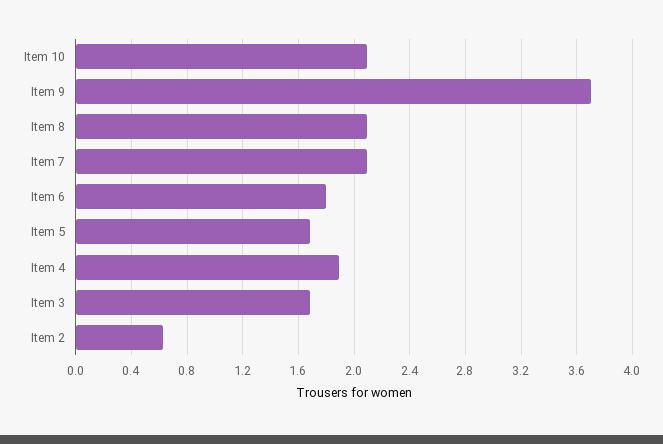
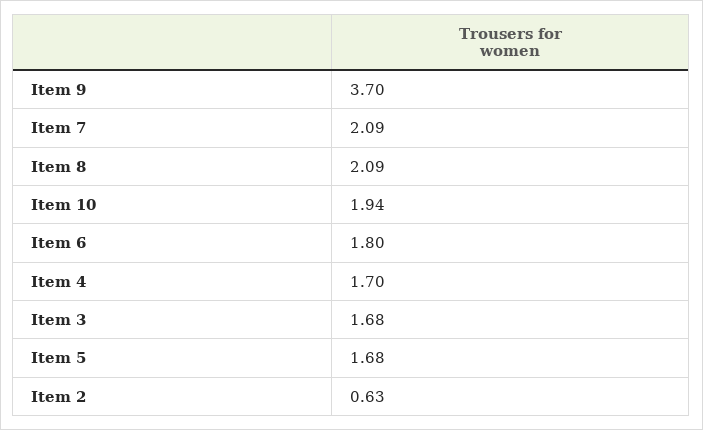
Item 10: 2.1 -> 1.94
Item 4: 1.9 -> 1.7

